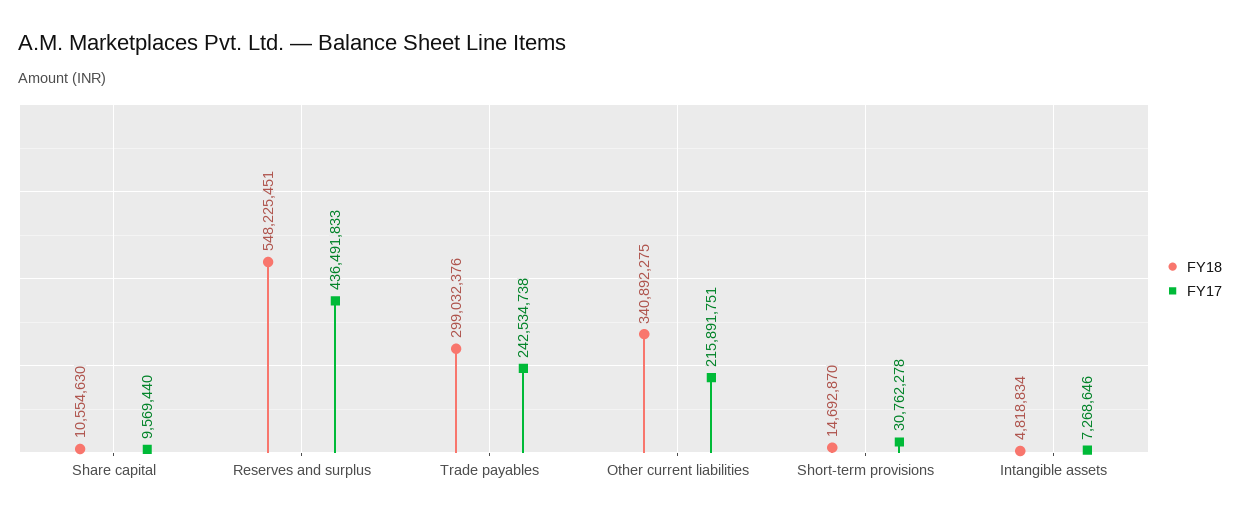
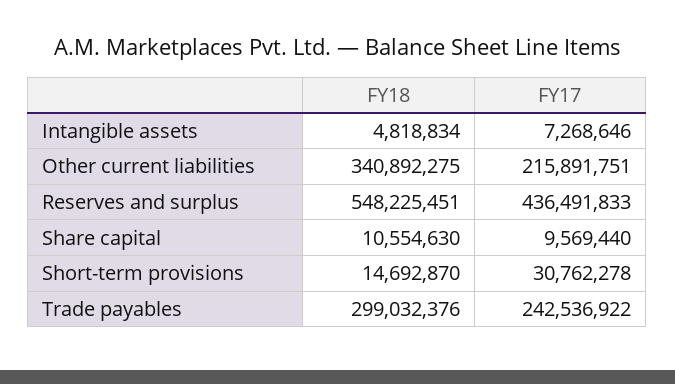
FY17, Trade payables: 242534738 -> 242536922

